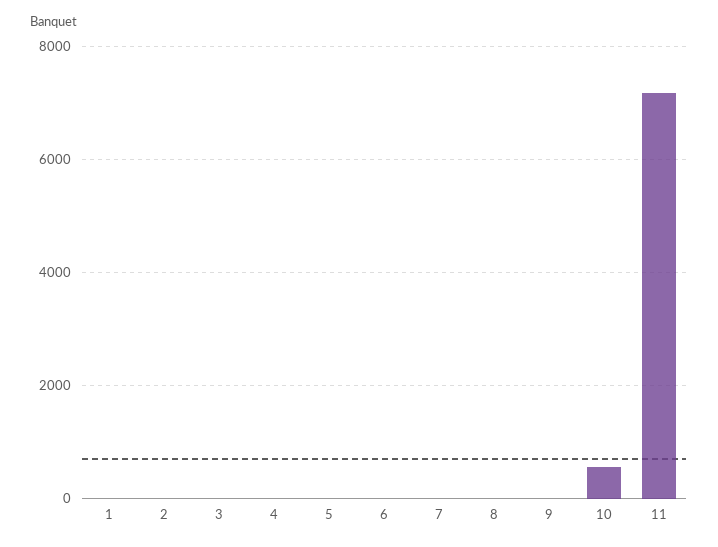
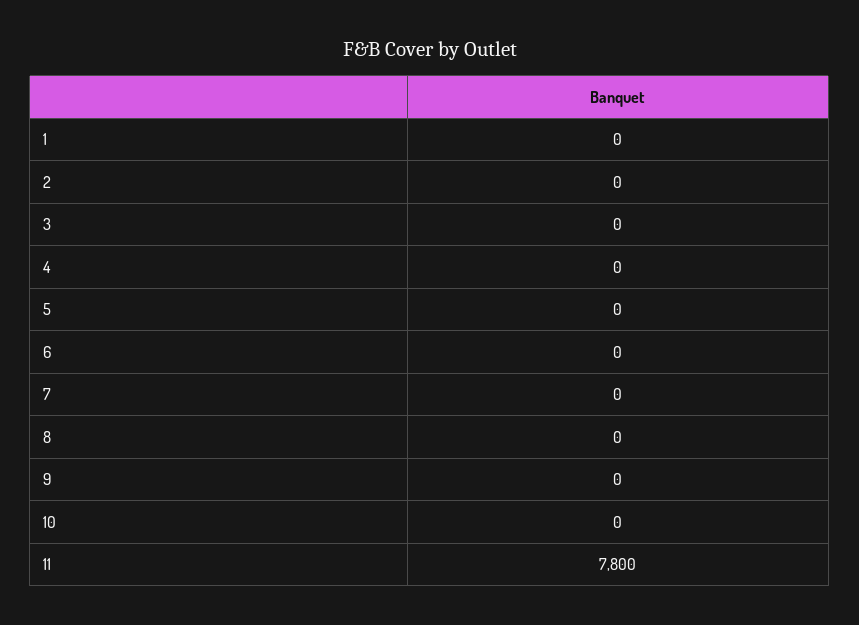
10: 600 -> 0
11: 7200 -> 7800

